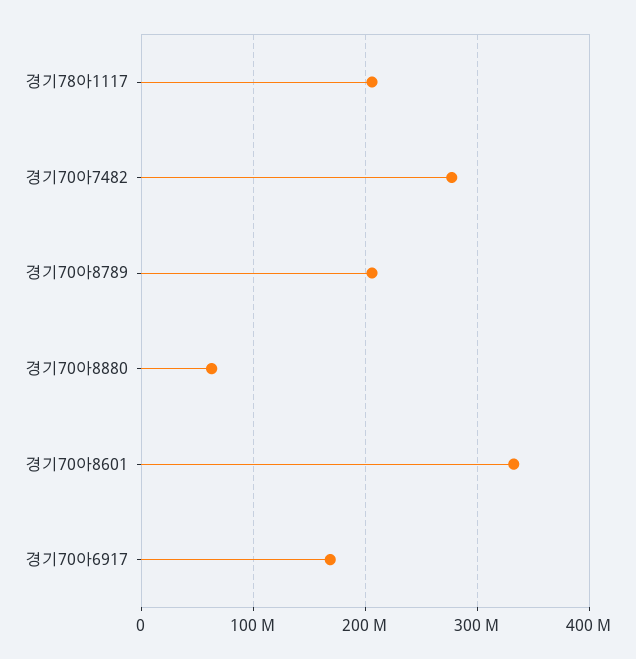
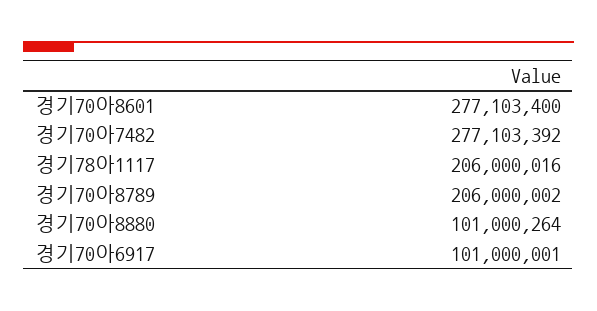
경기70아8880: 60000000 -> 101000264
경기70아8601: 330000000 -> 277103400
경기70아6917: 170000000 -> 101000001

